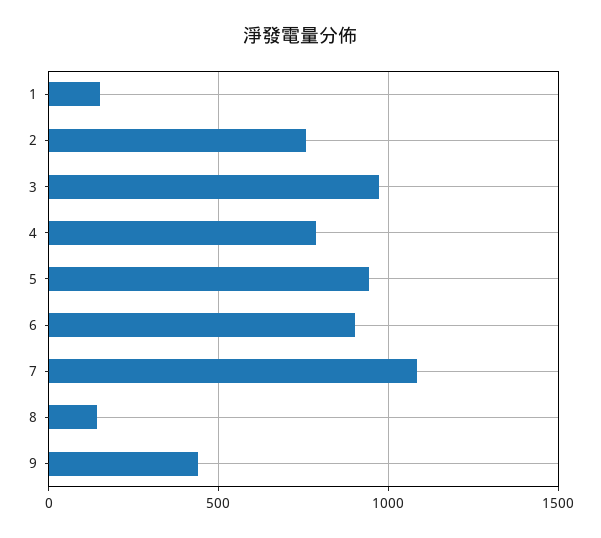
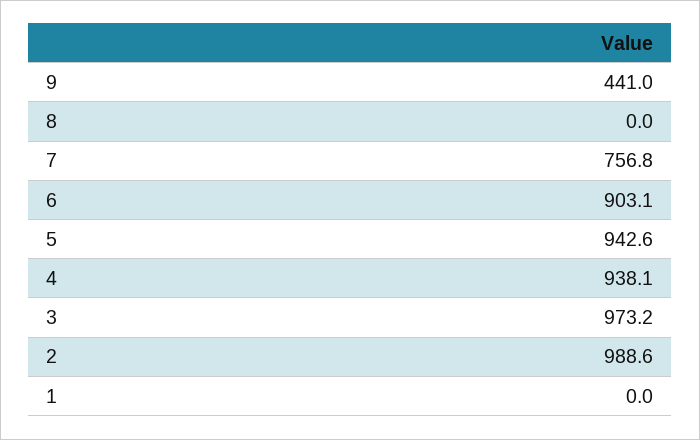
1: 150 -> 0
2: 750 -> 988.6
4: 800 -> 938.1
7: 1100 -> 756.8
8: 150 -> 0

